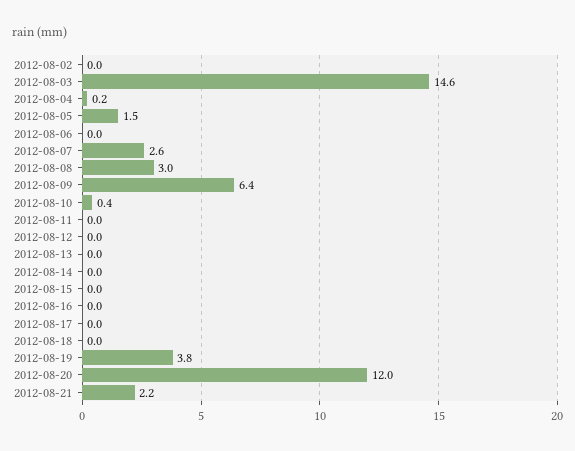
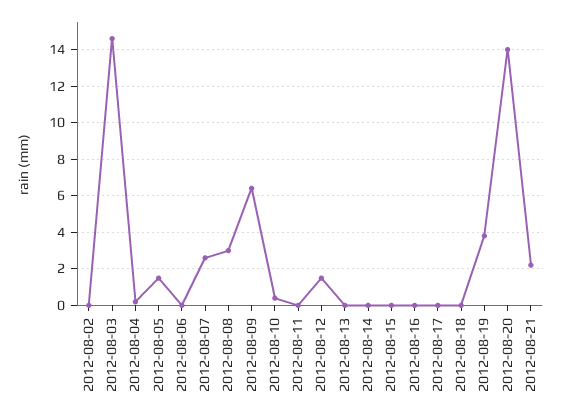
2012-08-12: 0 -> 1.5
2012-08-20: 12 -> 14

